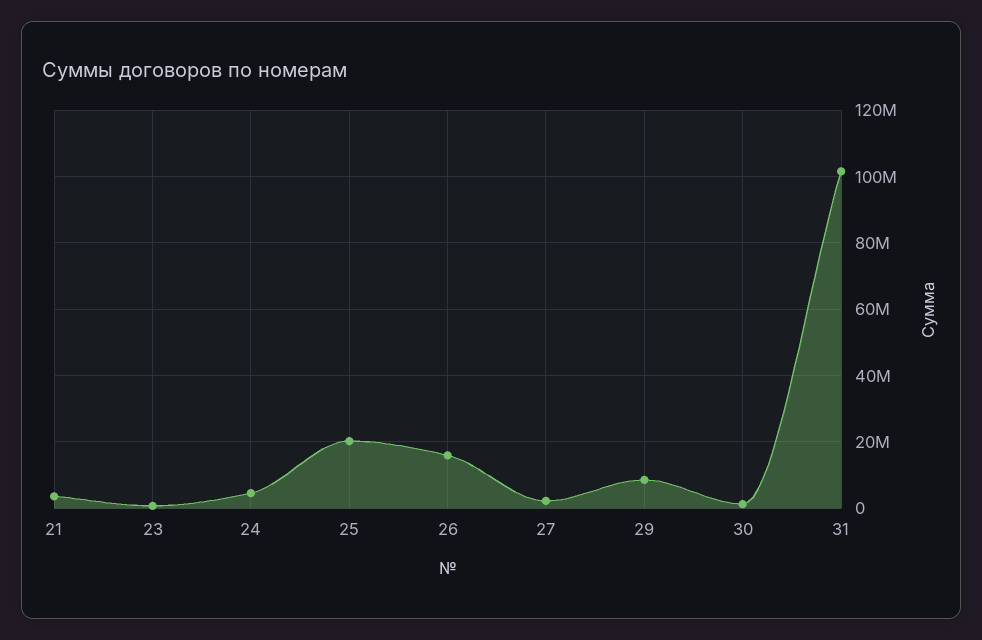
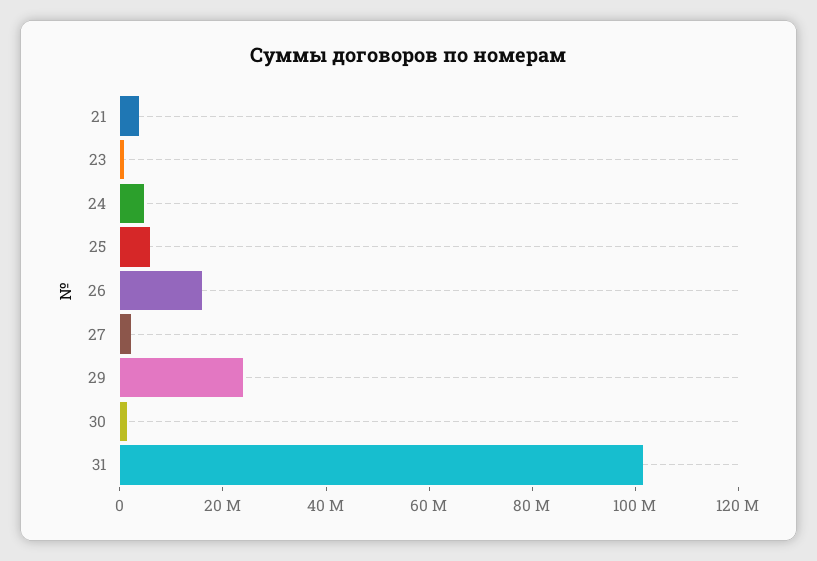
25: 20000000 -> 5000000
29: 8000000 -> 25000000

